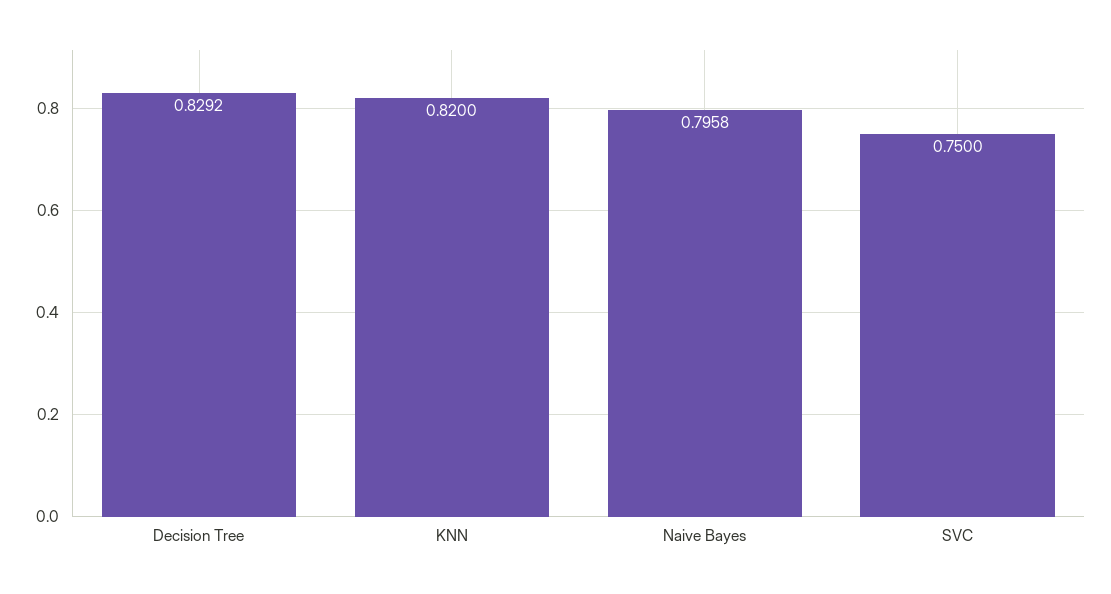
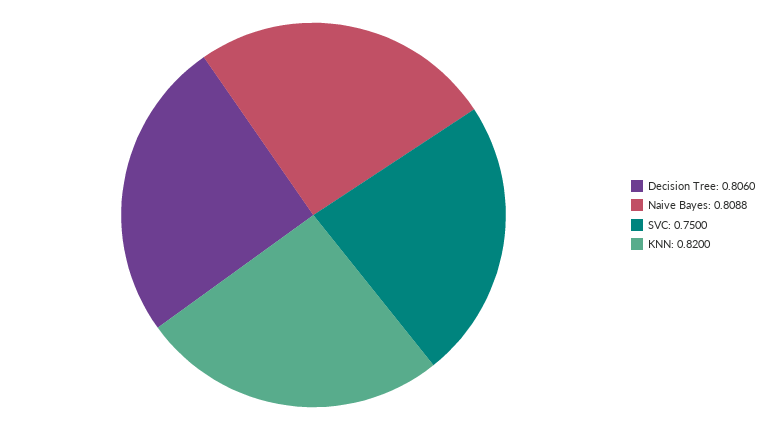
Decision Tree: 0.8292 -> 0.806
Naive Bayes: 0.7958 -> 0.8088

